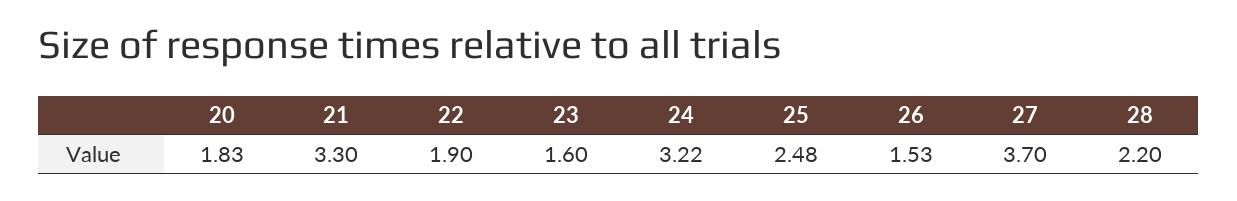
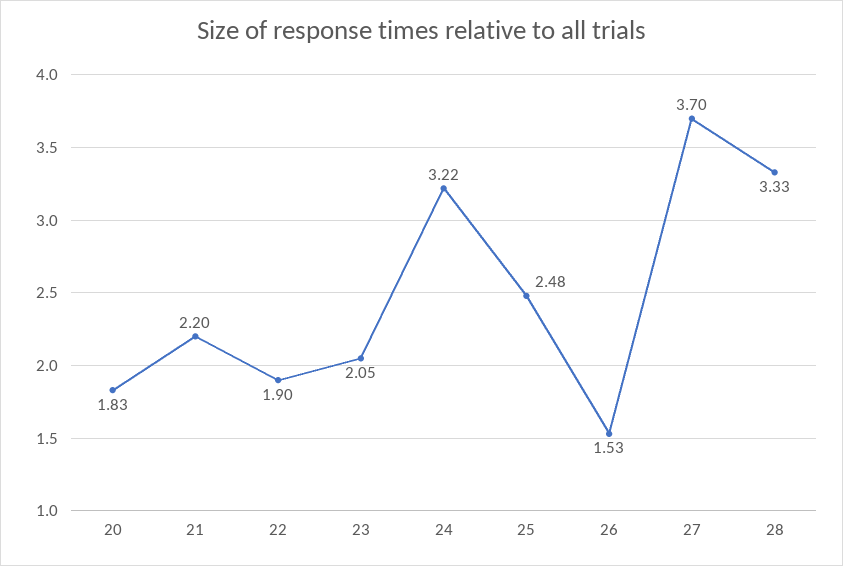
21: 3.3 -> 2.2
23: 1.6 -> 2.05
28: 2.2 -> 3.33

